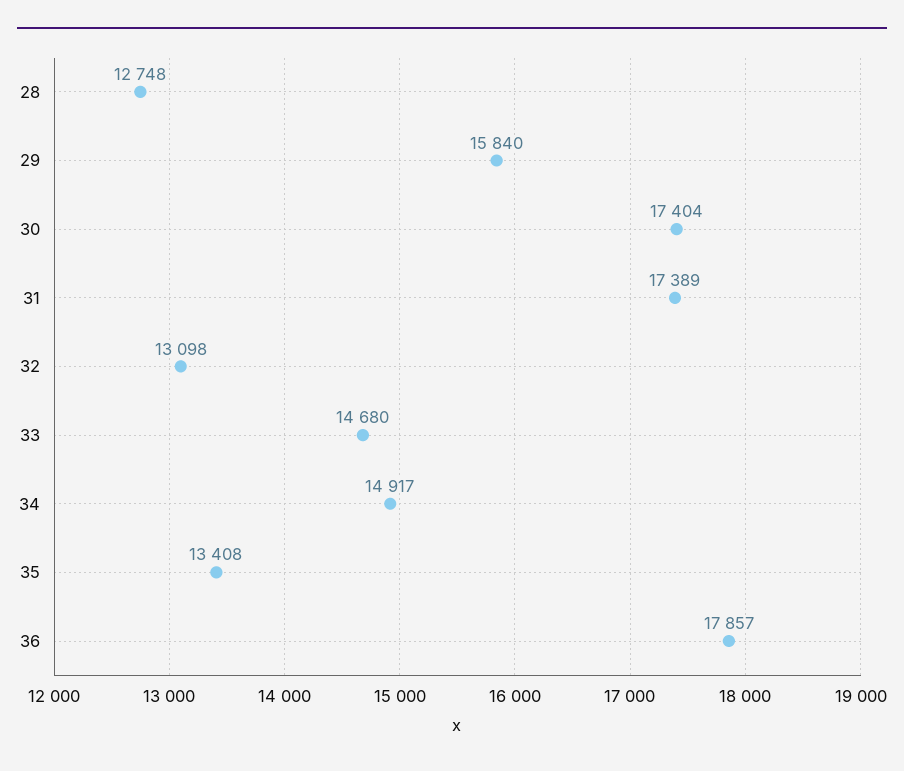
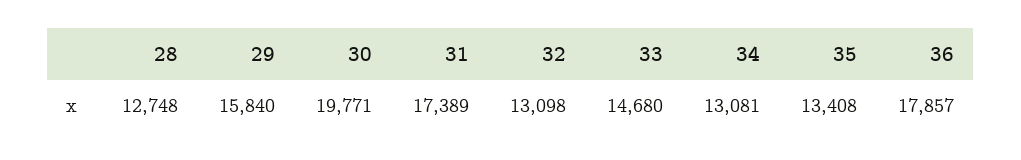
30: 17404 -> 19771
34: 14917 -> 13081

